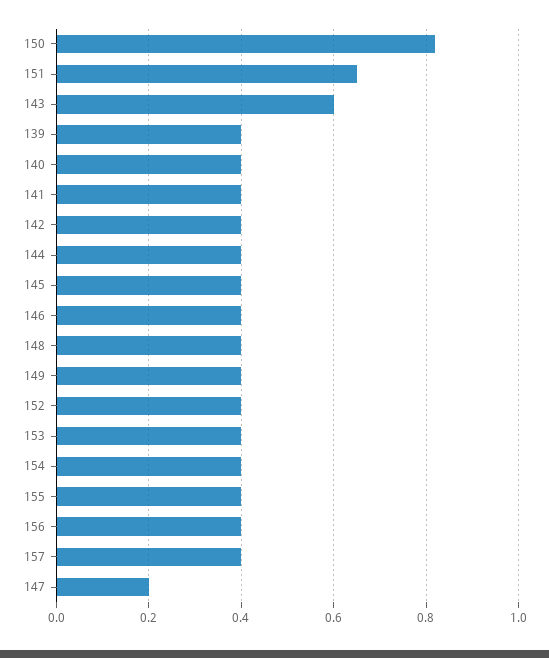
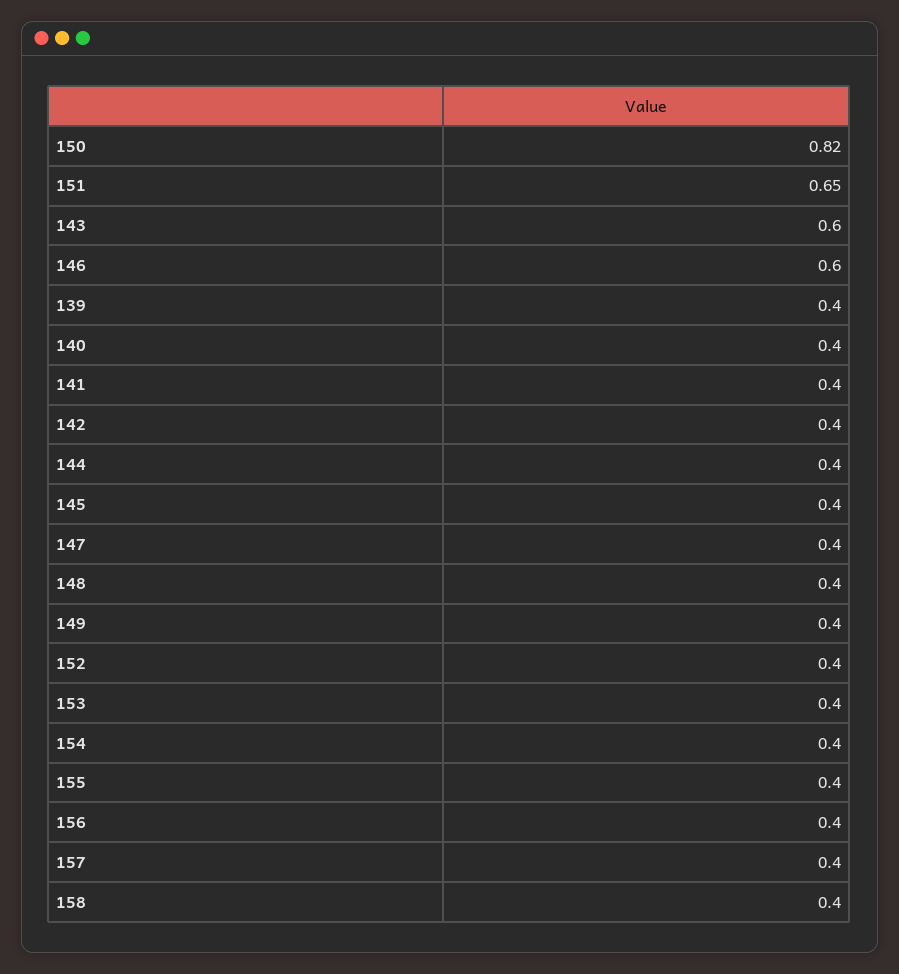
146: 0.4 -> 0.6
147: 0.2 -> 0.4
158: none -> 0.4

